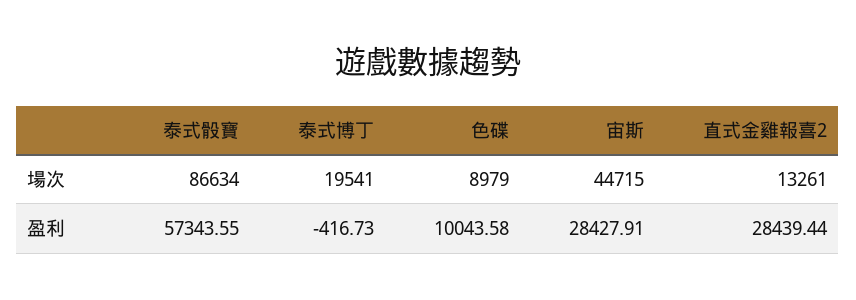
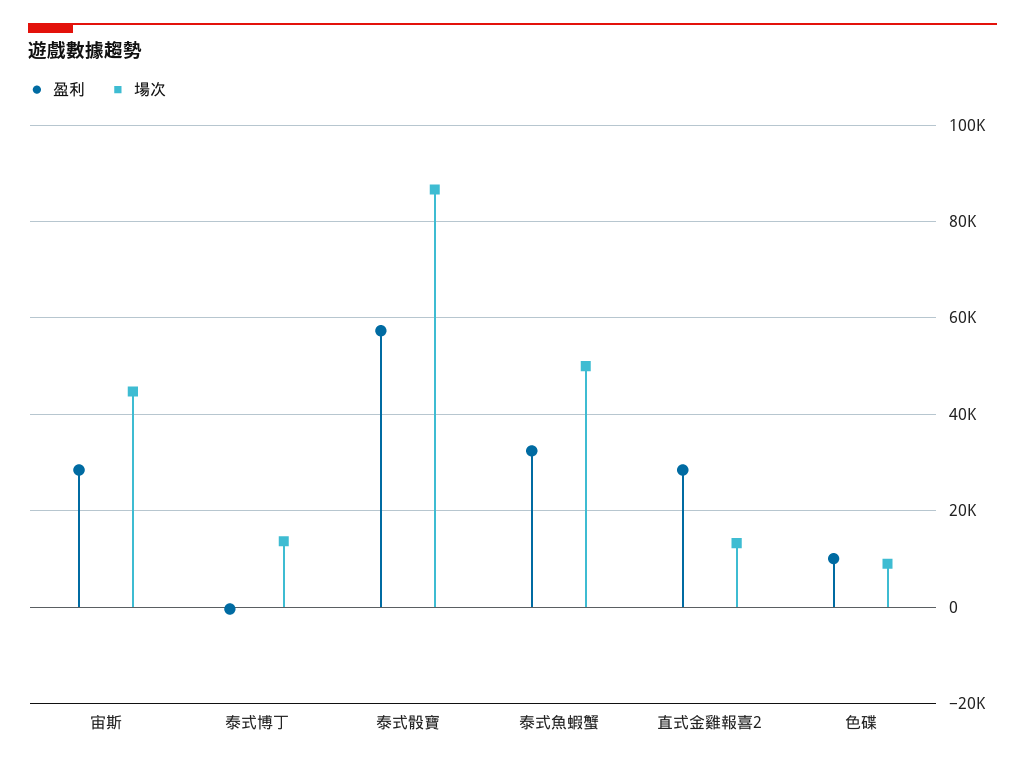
場次, 泰式博丁: 19541 -> 14000
盈利, 泰式魚蝦蟹: none -> 32000
場次, 泰式魚蝦蟹: none -> 50000

